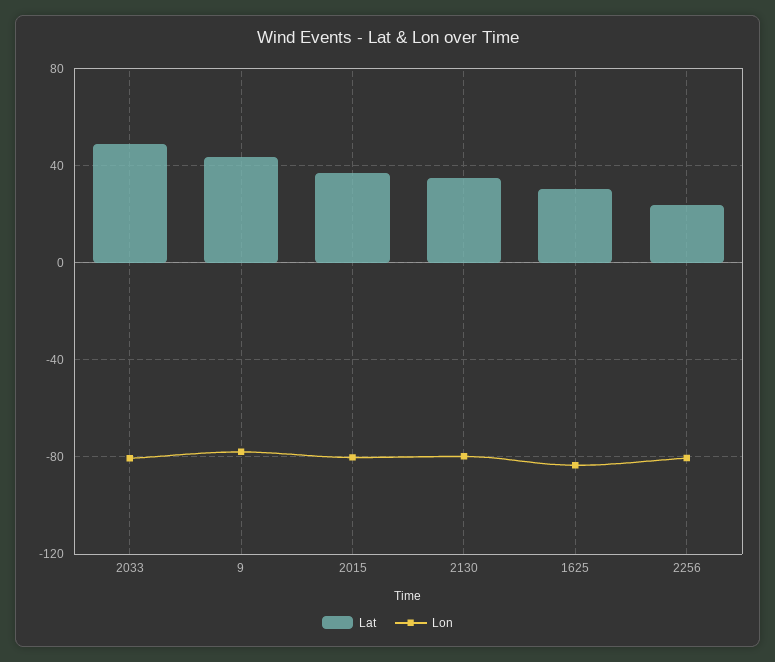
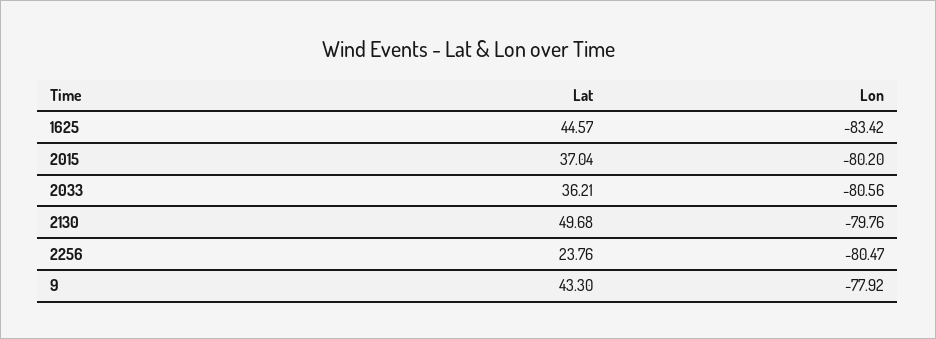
Lat, 2033: 50 -> 36.21
Lat, 2130: 35 -> 49.68
Lat, 1625: 30 -> 44.57

